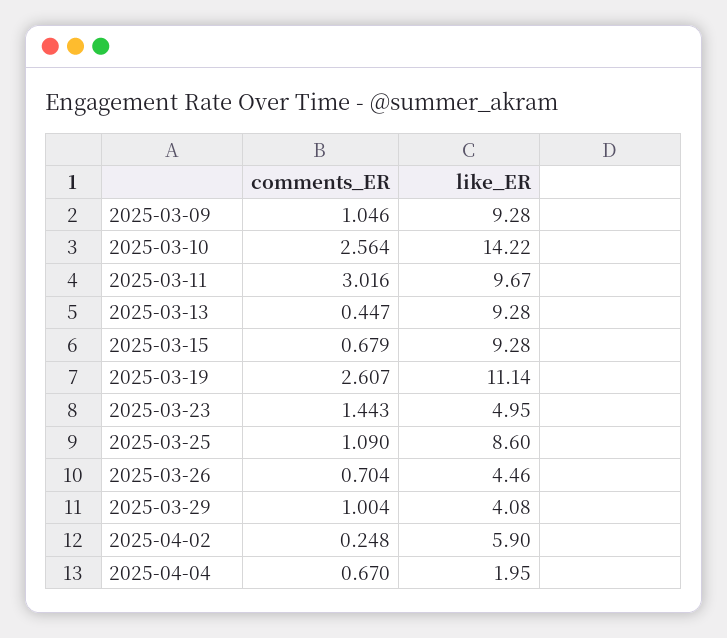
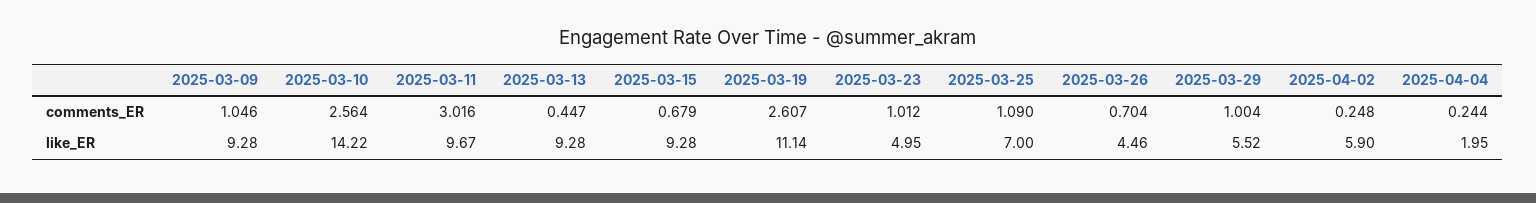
comments_ER, 2025-03-23: 1.443 -> 1.012
like_ER, 2025-03-25: 8.6 -> 7
like_ER, 2025-03-29: 4.08 -> 5.52
comments_ER, 2025-04-04: 0.67 -> 0.244

